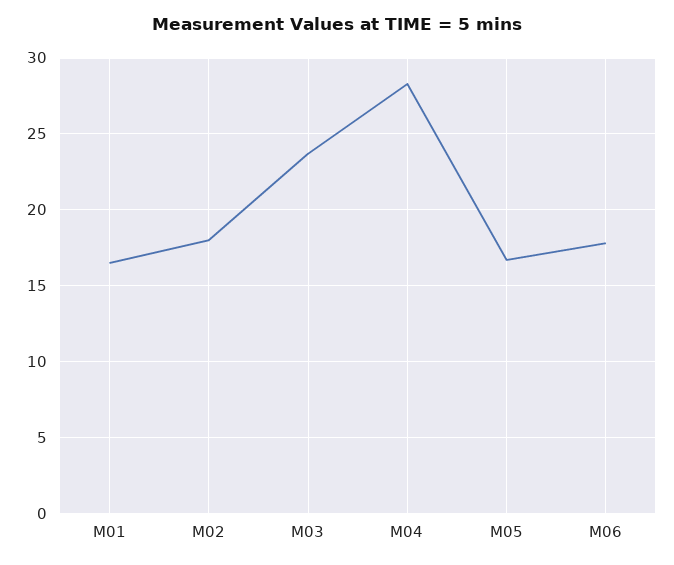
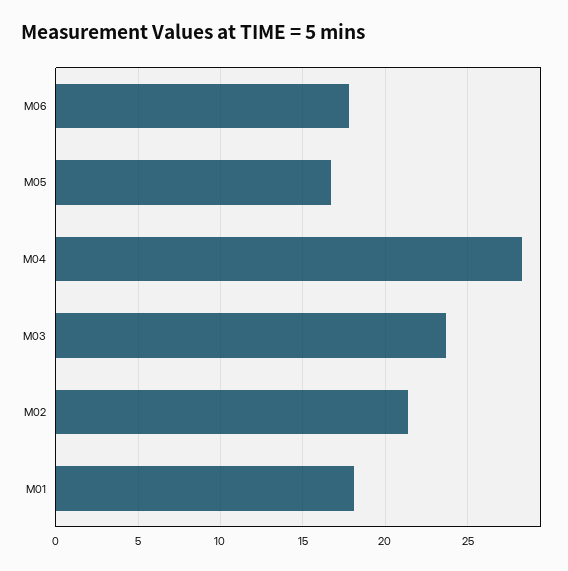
M01: 16.5 -> 18
M02: 18 -> 21.5

